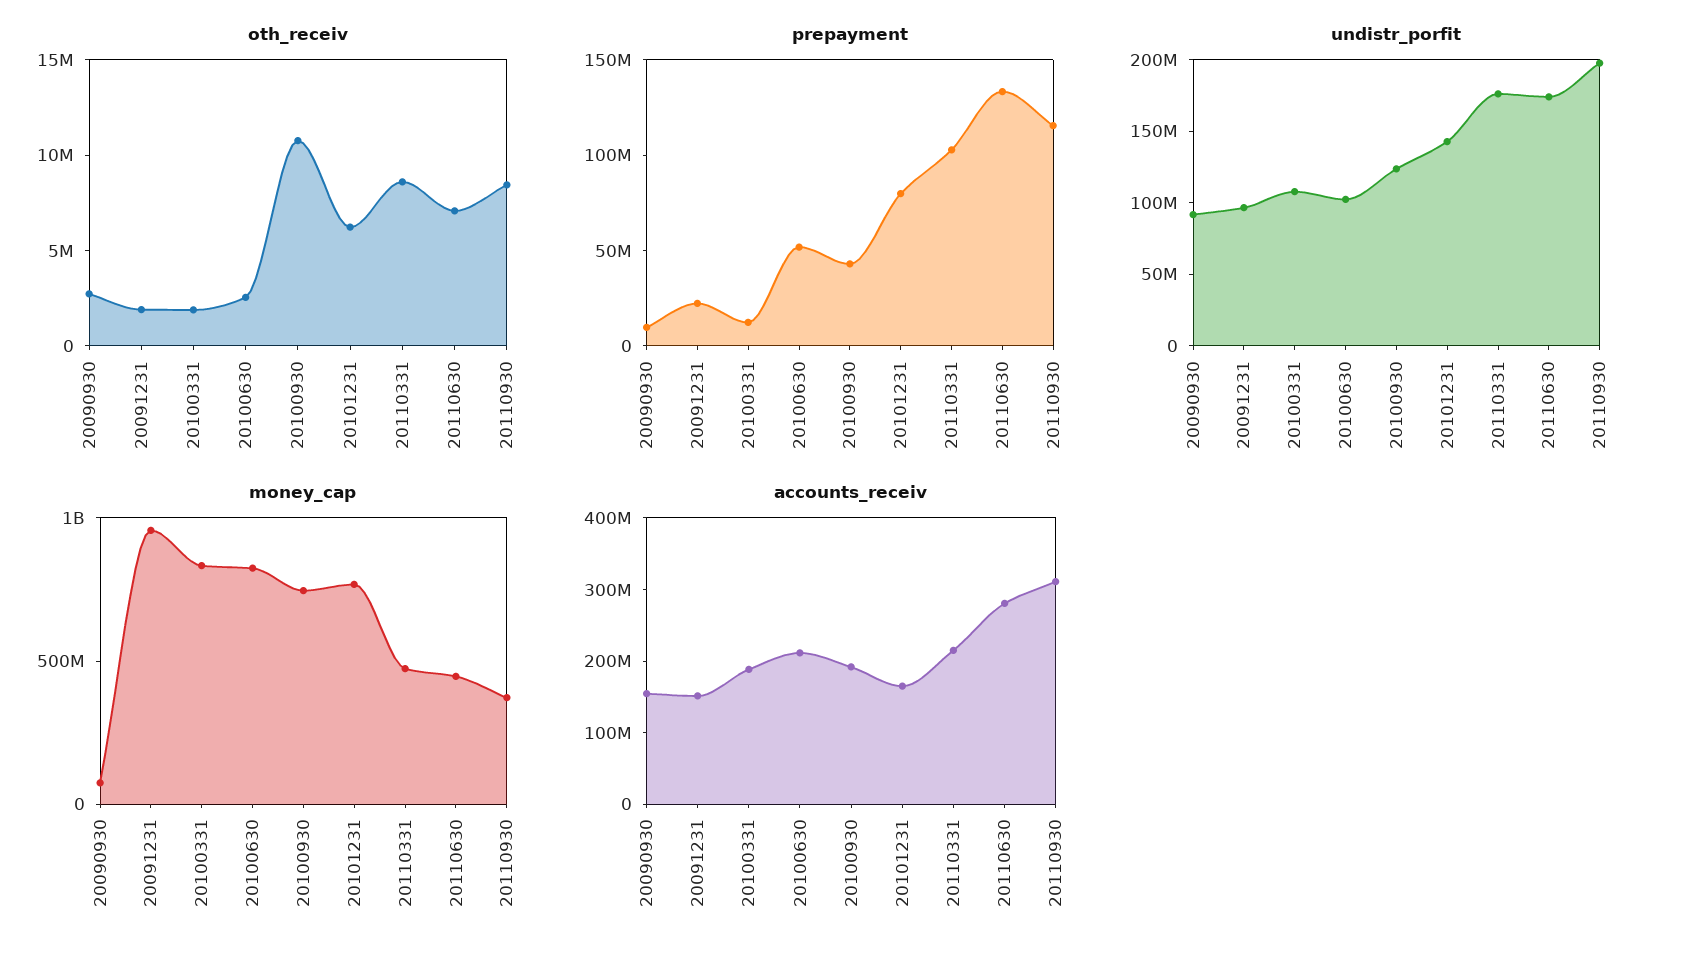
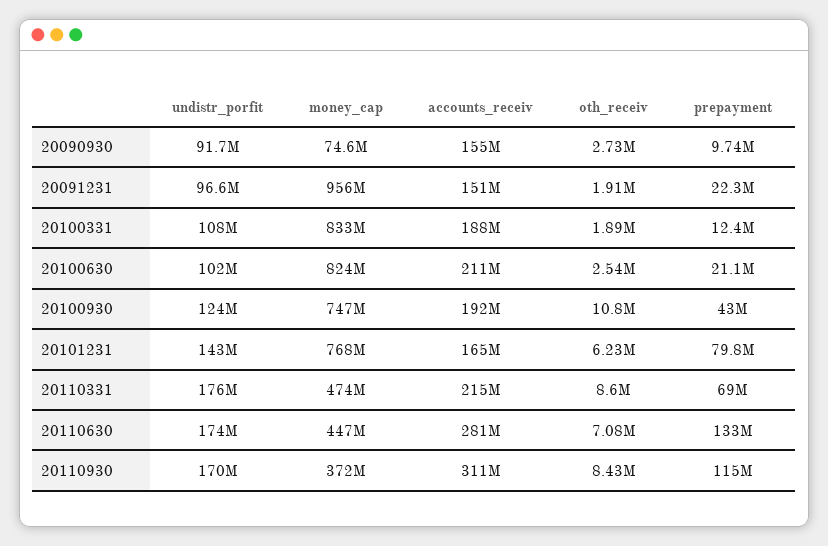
prepayment, 20100630: 50000000 -> 21100000
prepayment, 20110331: 100000000 -> 69000000
undistr_porfit, 20110930: 200000000 -> 170000000

